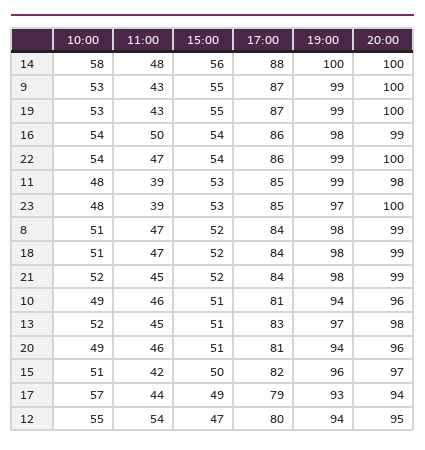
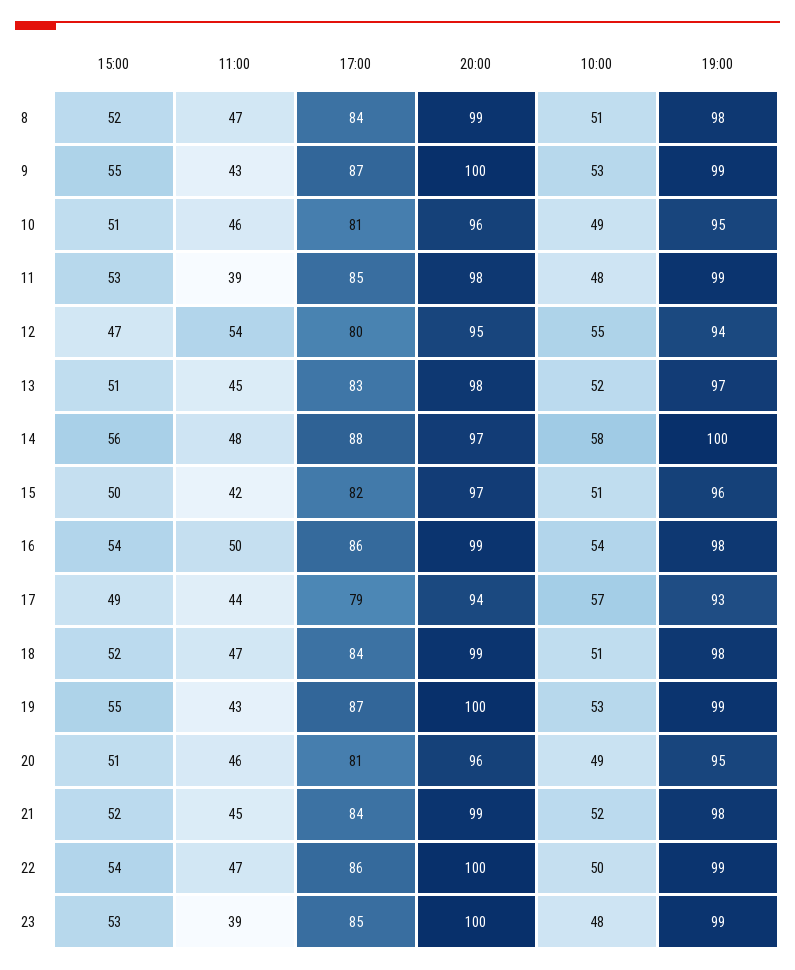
20:00, 14: 100 -> 97
10:00, 22: 54 -> 50
19:00, 23: 97 -> 99
19:00, 10: 94 -> 95
19:00, 20: 94 -> 95

